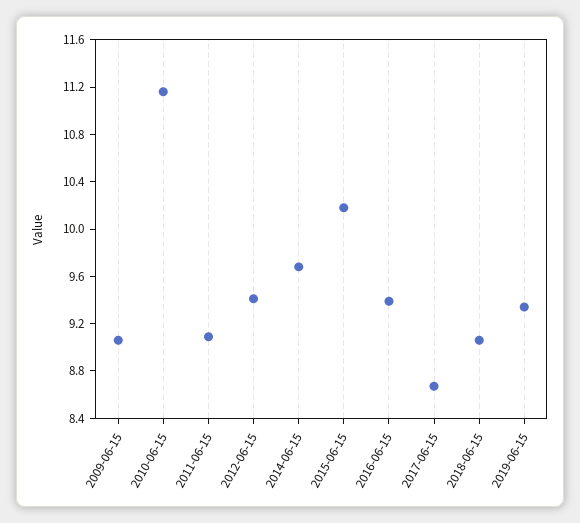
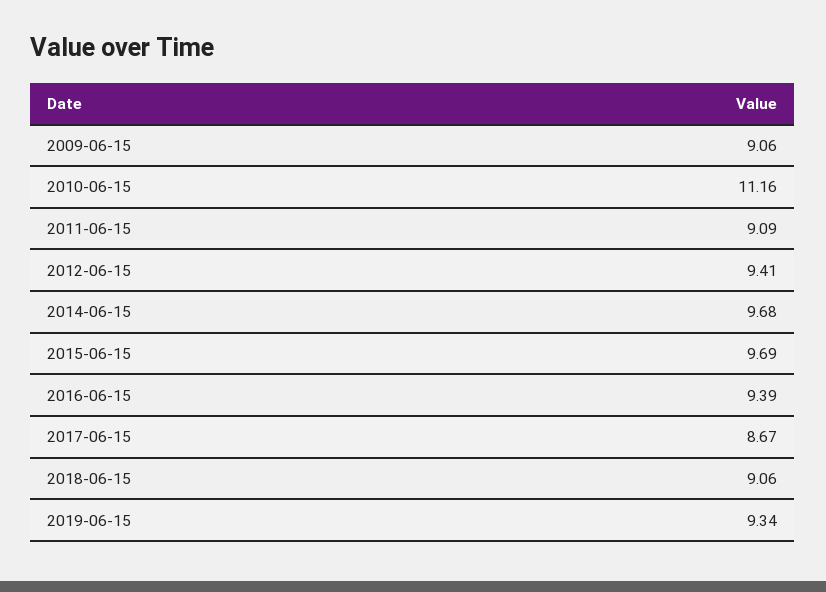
2015-06-15: 10.2 -> 9.69

